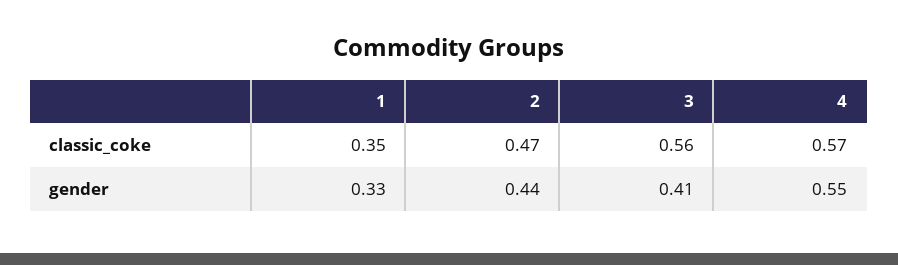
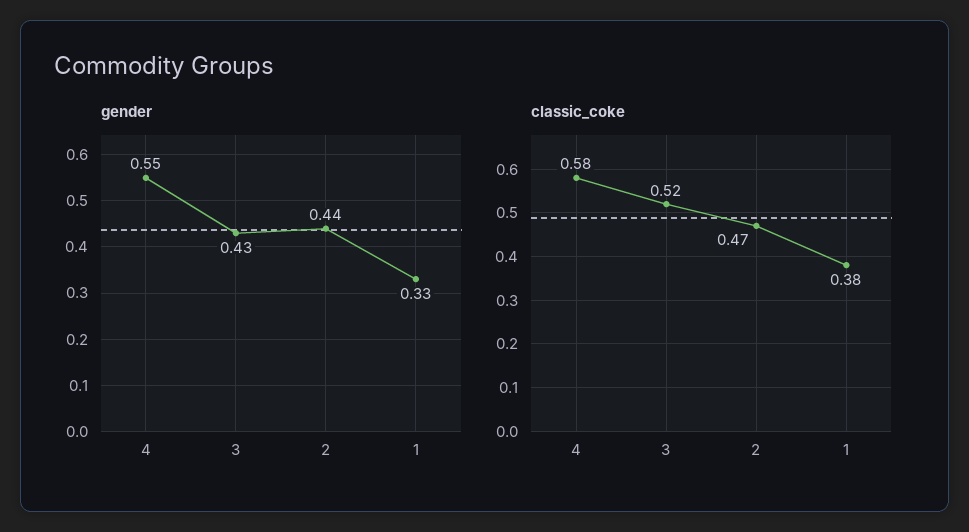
classic_coke, 1: 0.35 -> 0.38
classic_coke, 3: 0.56 -> 0.52
classic_coke, 4: 0.57 -> 0.58
gender, 3: 0.41 -> 0.43

